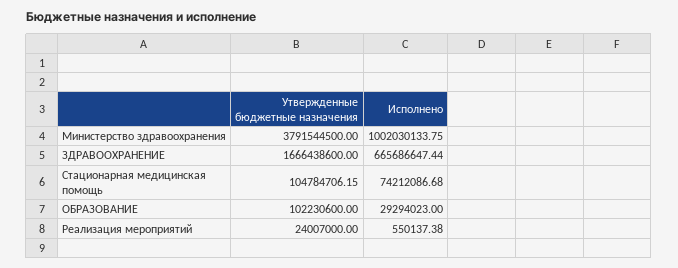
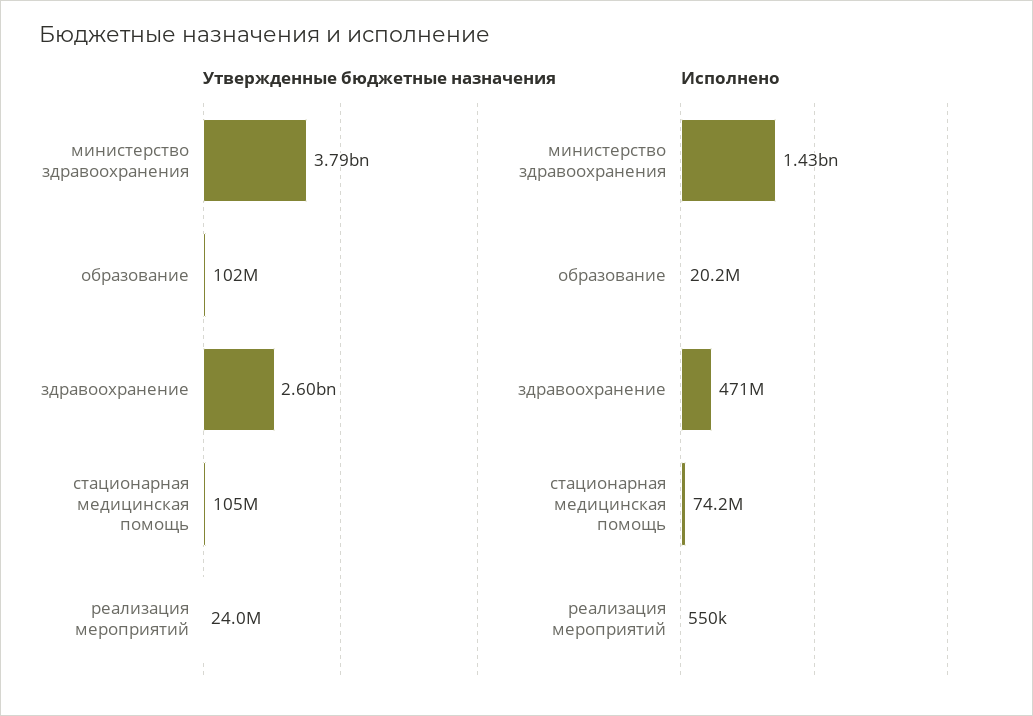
Исполнено, Министерство здравоохранения: 1002030133.75 -> 1430000000
Утвержденные бюджетные назначения, ЗДРАВООХРАНЕНИЕ: 1666438600 -> 2600000000
Исполнено, ЗДРАВООХРАНЕНИЕ: 665686647.44 -> 471000000
Исполнено, ОБРАЗОВАНИЕ: 29294023 -> 20200000

